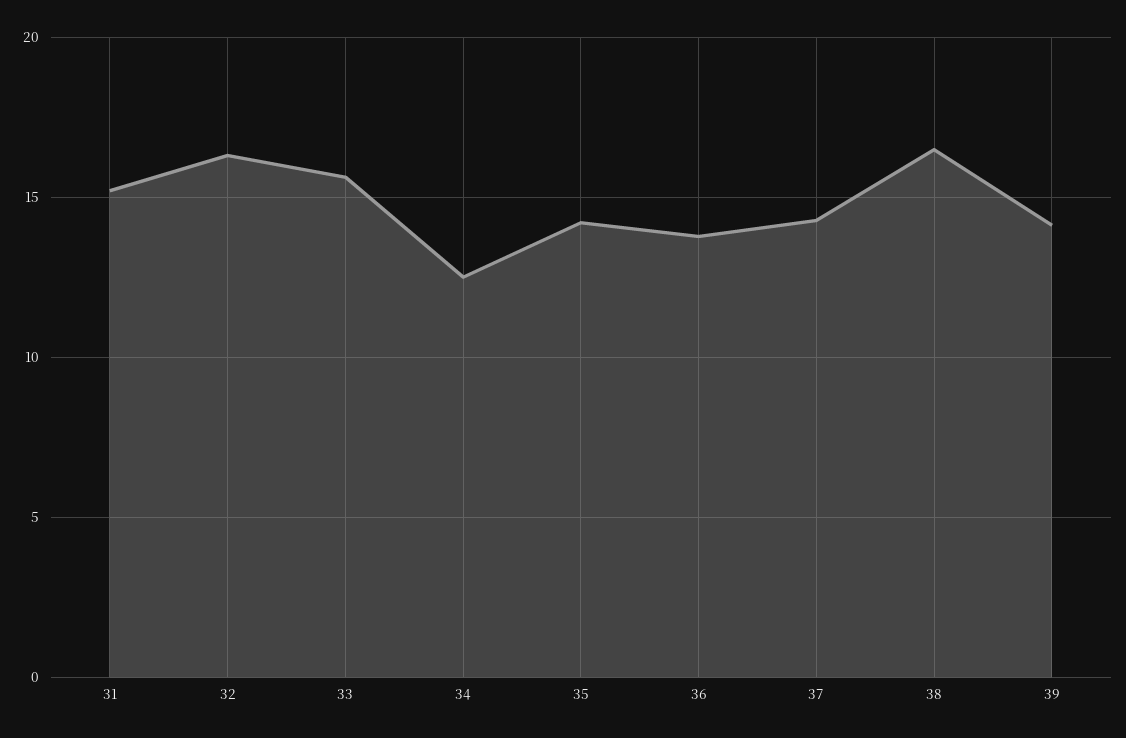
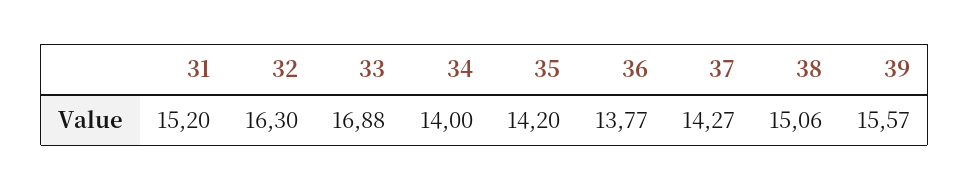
33: 15.5 -> 16.88
34: 12.5 -> 14
38: 16.5 -> 15.06
39: 14 -> 15.57

